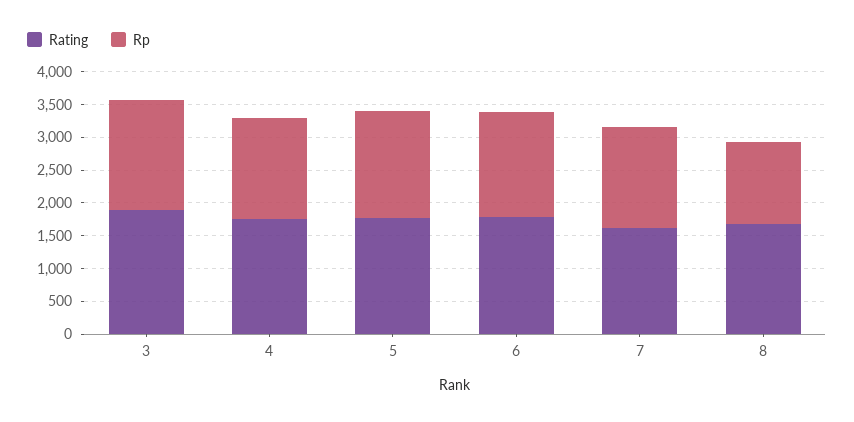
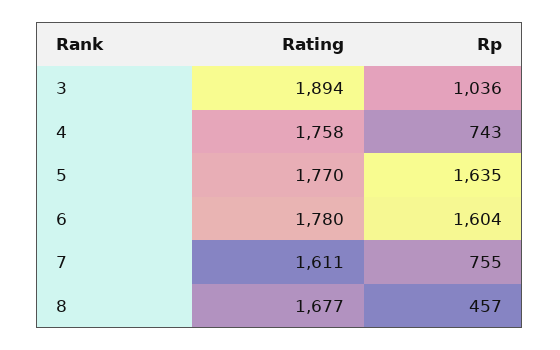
Rp, 3: 1750 -> 1036
Rp, 4: 1500 -> 743
Rp, 7: 1500 -> 755
Rp, 8: 1250 -> 457

